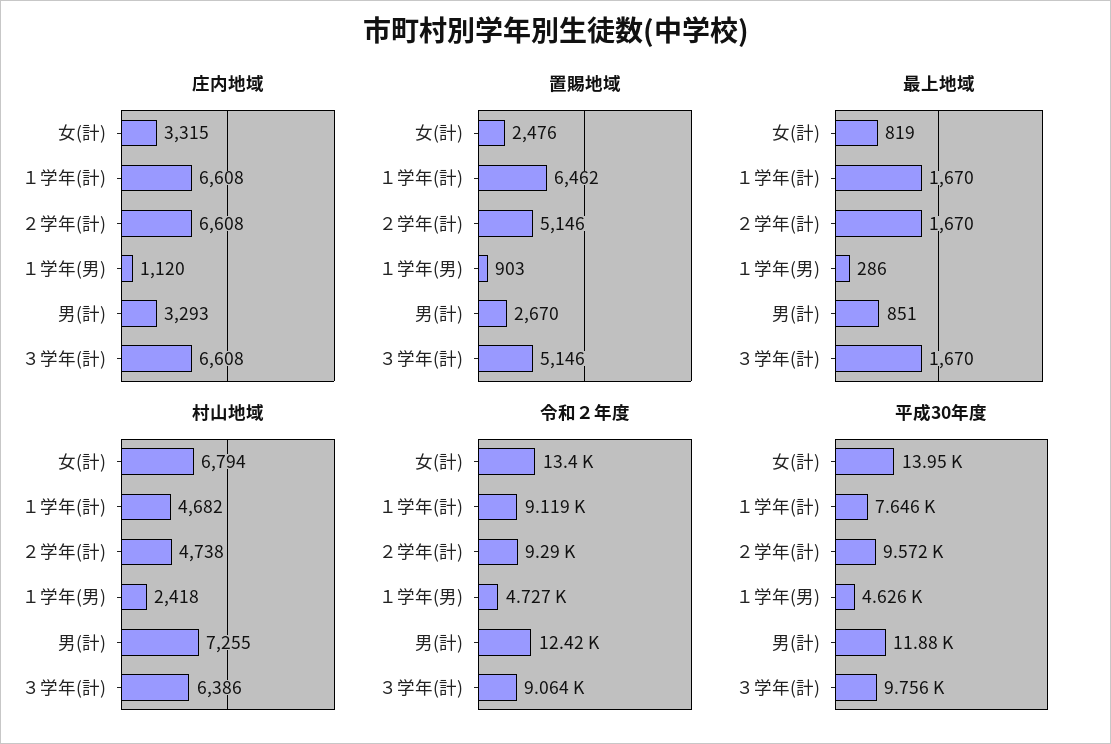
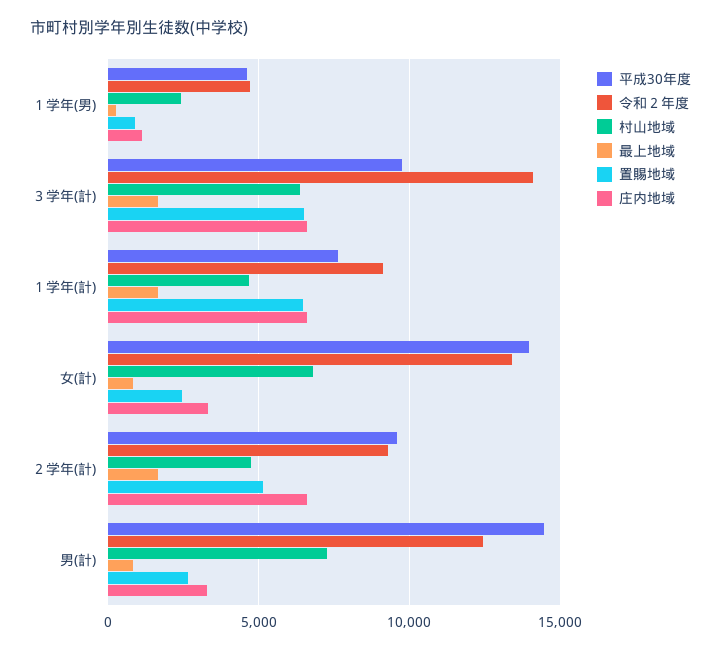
置賜地域, ３学年(計): 5146 -> 6500
令和２年度, ３学年(計): 9064 -> 14000
平成30年度, 男(計): 11880 -> 14500

